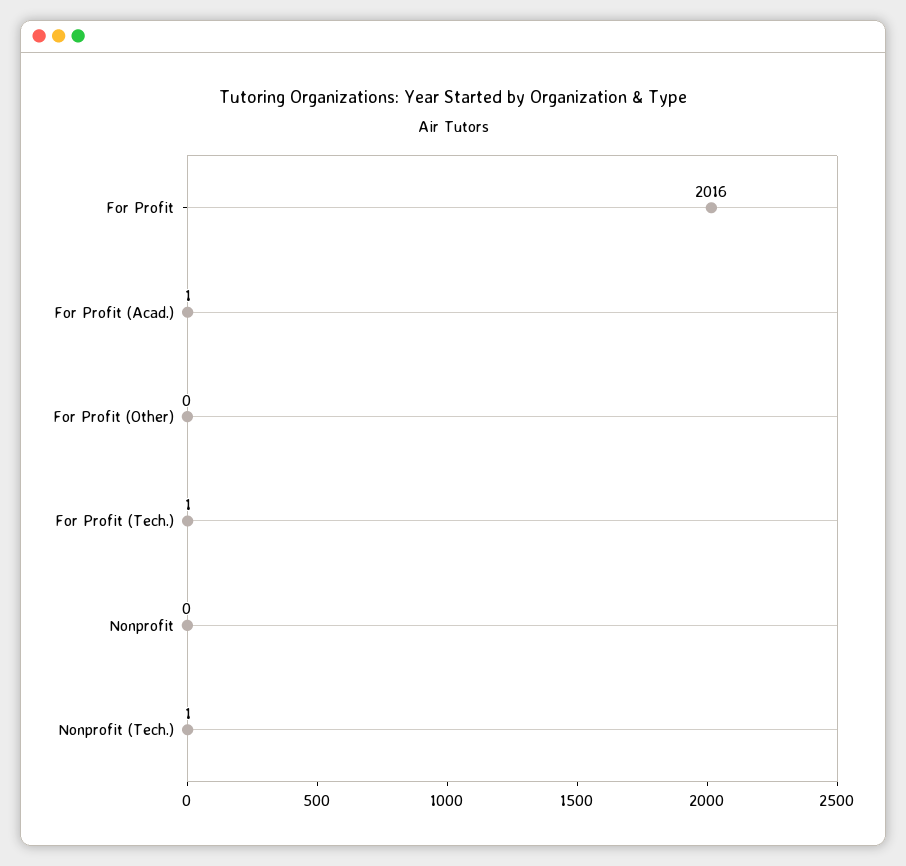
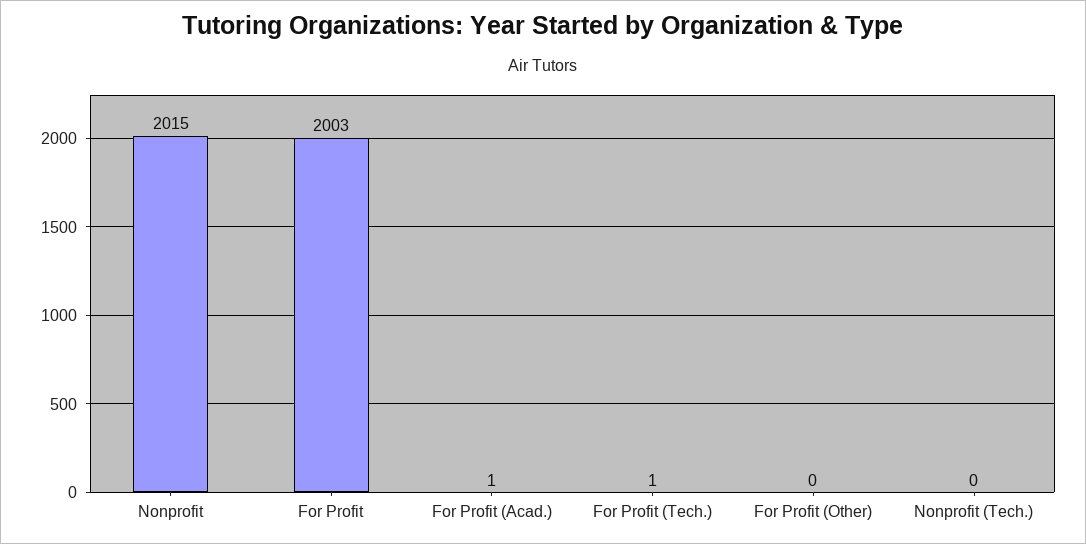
For Profit: 2016 -> 2003
Nonprofit: 0 -> 2015
Nonprofit (Tech.): 1 -> 0

